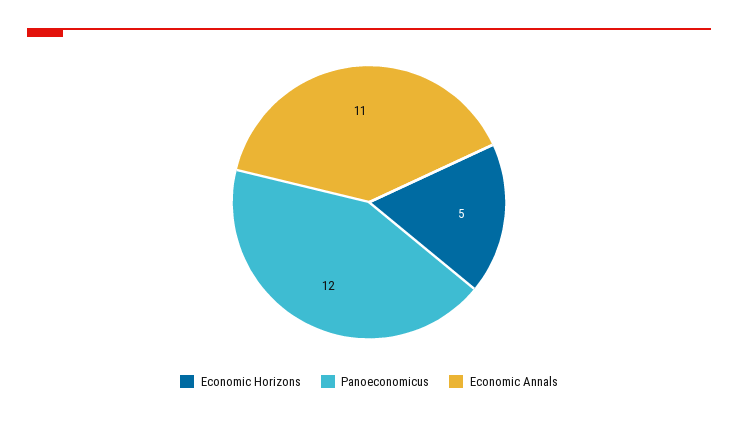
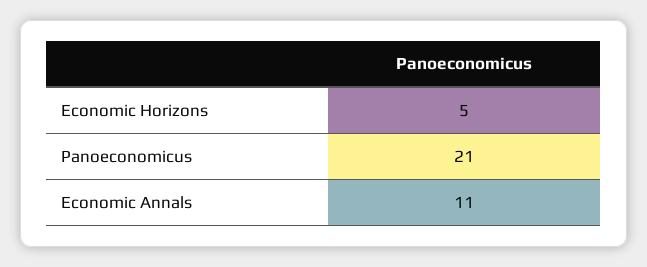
Panoeconomicus: 12 -> 21

